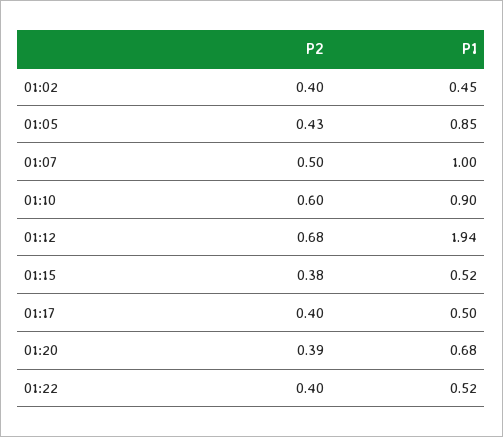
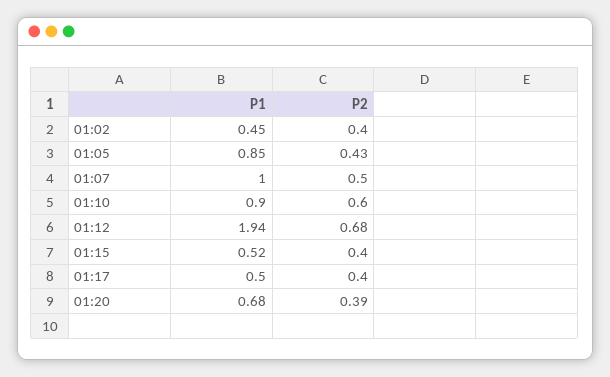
P2, 01:15: 0.38 -> 0.4
P2, 01:22: 0.4 -> none
P1, 01:22: 0.52 -> none

